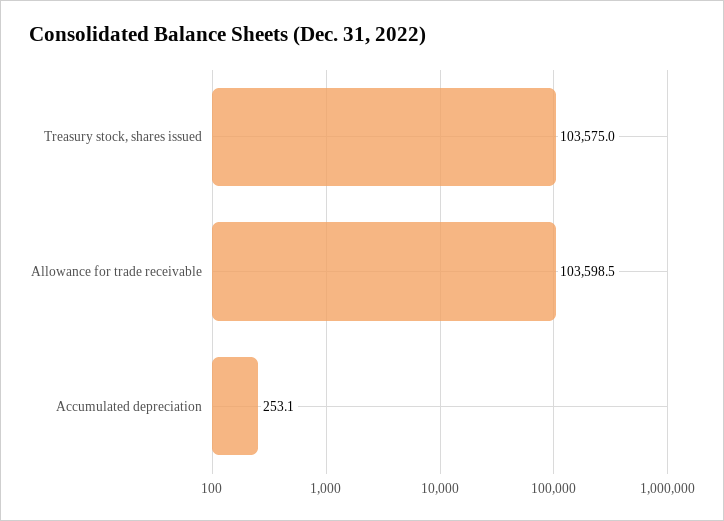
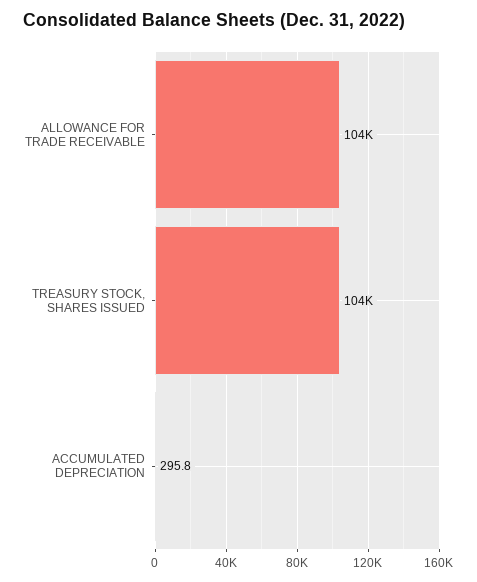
Accumulated depreciation: 253.1 -> 295.8

